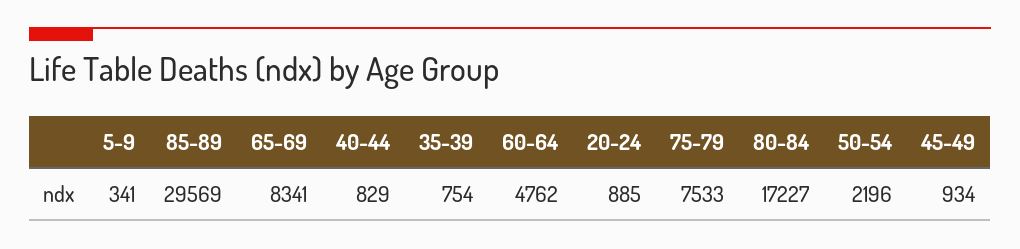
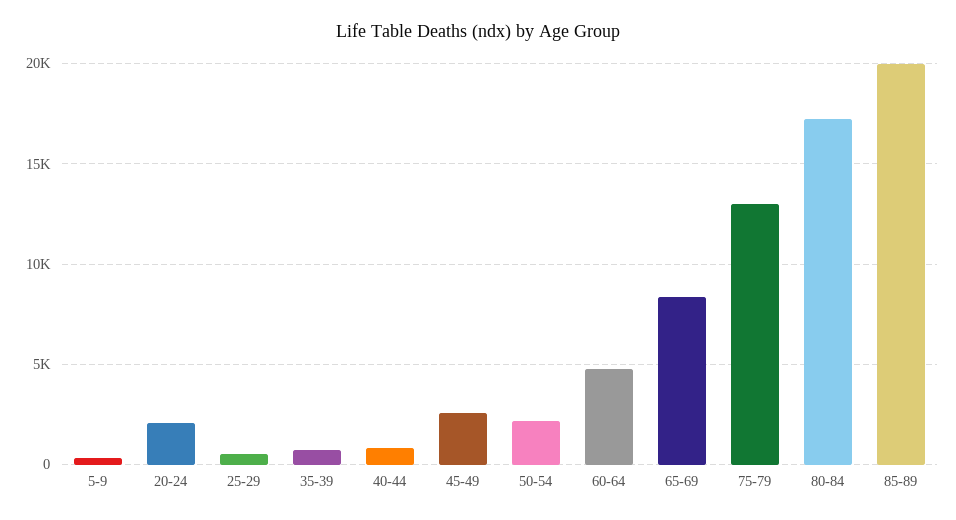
85-89: 29569 -> 20000
20-24: 885 -> 2000
75-79: 7533 -> 13000
45-49: 934 -> 2500
25-29: none -> 500

